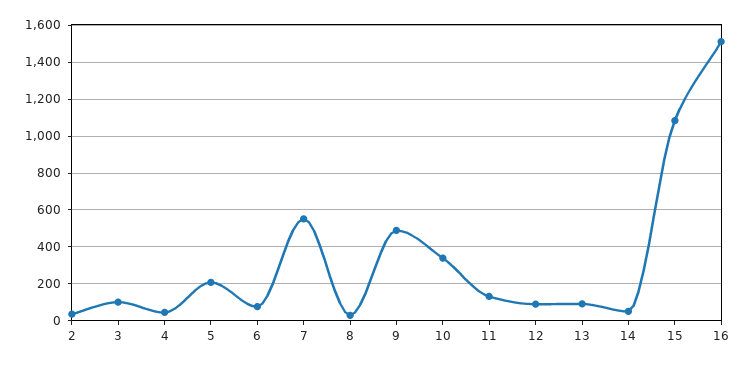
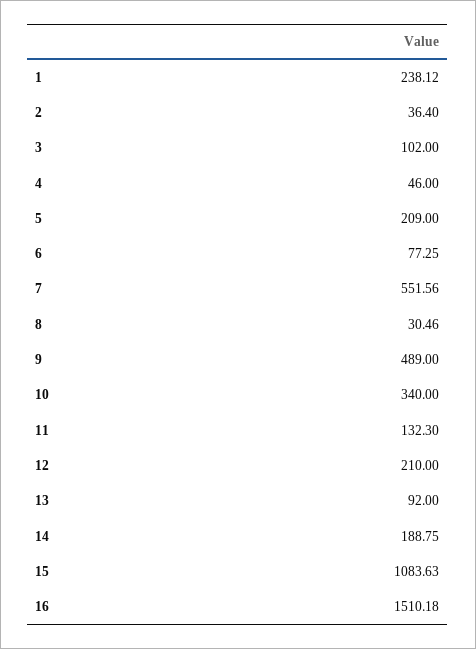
12: 100 -> 210
14: 50 -> 188.75
1: none -> 238.12

